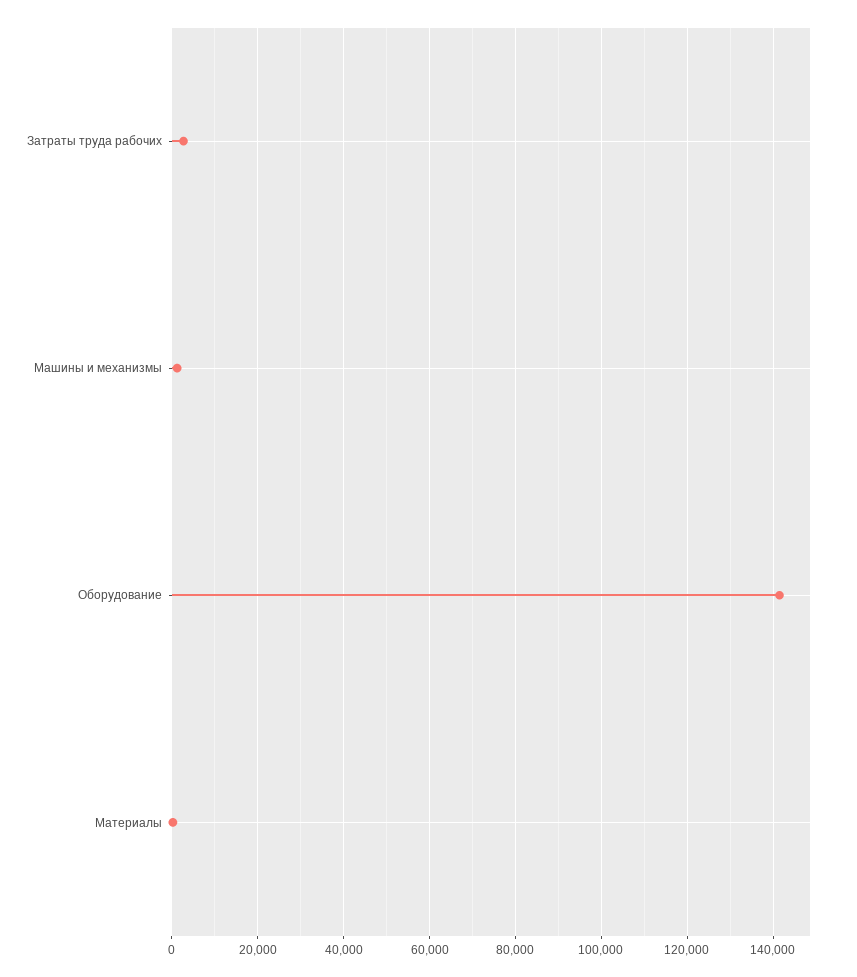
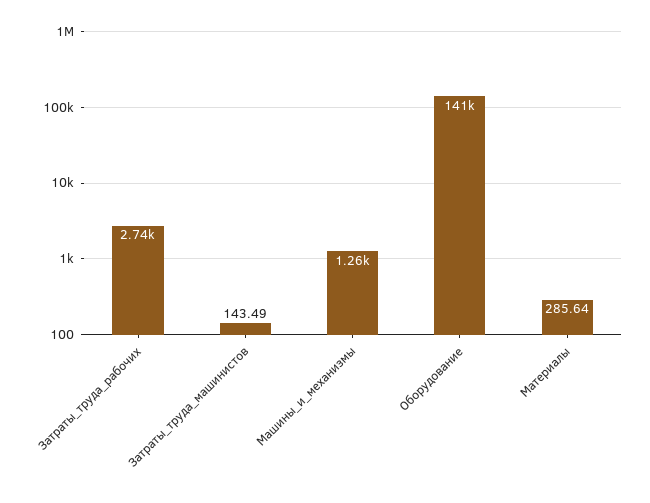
Затраты_труда_машинистов: none -> 143.49

